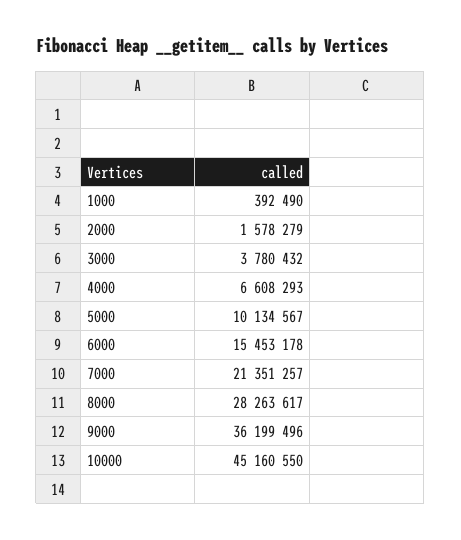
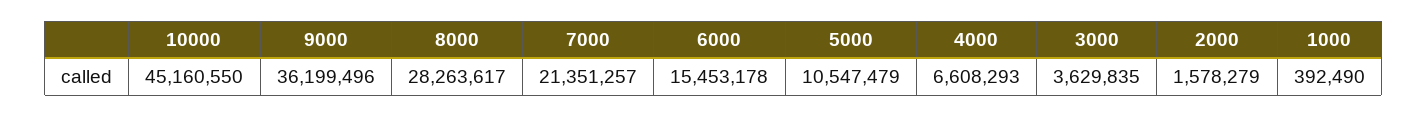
3000: 3780432 -> 3629835
5000: 10134567 -> 10547479

